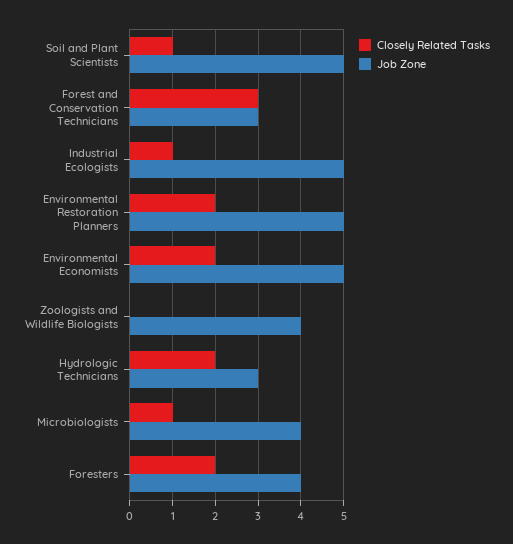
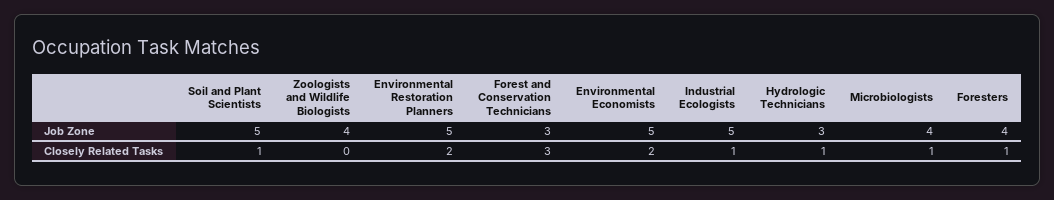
Closely Related Tasks, Hydrologic Technicians: 2 -> 1
Closely Related Tasks, Foresters: 2 -> 1

